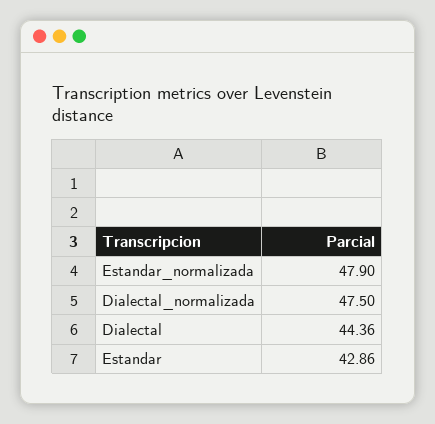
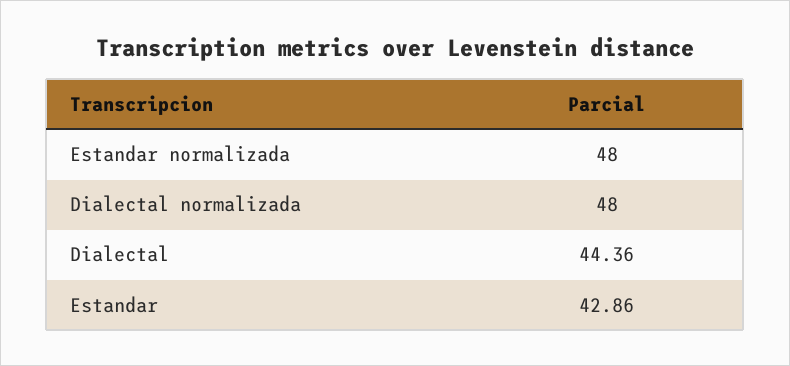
Estandar_normalizada: 47.9 -> 48
Dialectal_normalizada: 47.5 -> 48

